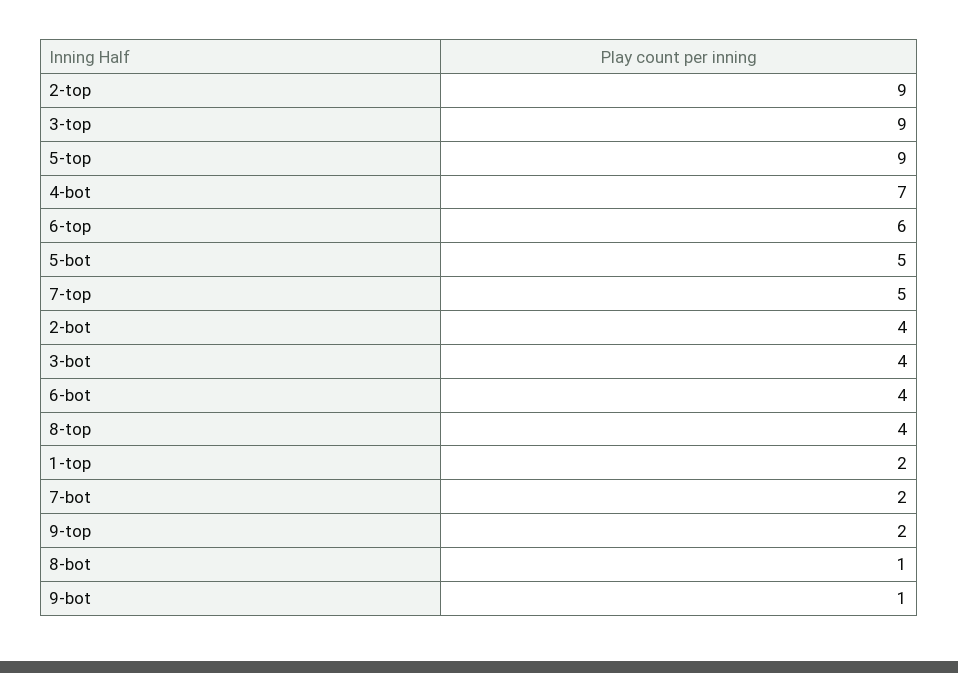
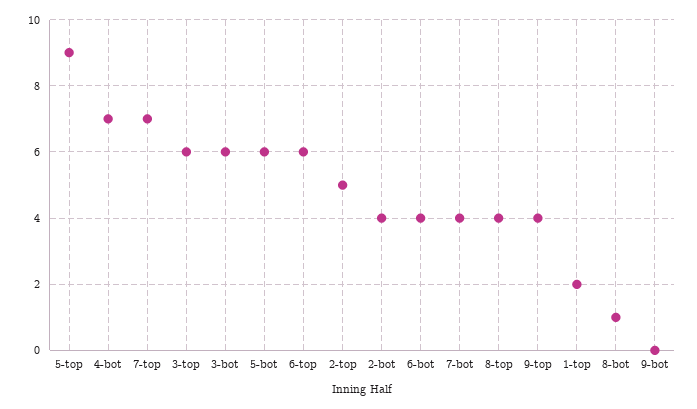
2-top: 9 -> 5
3-top: 9 -> 6
5-bot: 5 -> 6
7-top: 5 -> 7
3-bot: 4 -> 6
7-bot: 2 -> 4
9-top: 2 -> 4
9-bot: 1 -> 0

